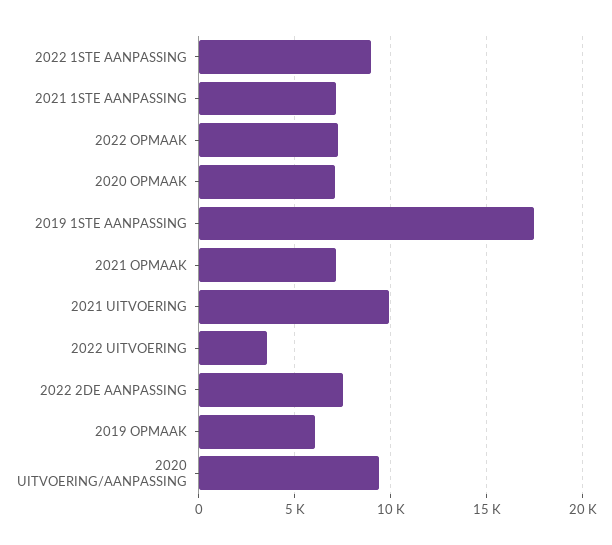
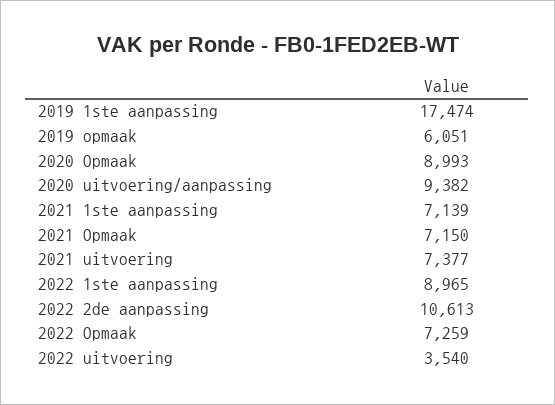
2020 OPMAAK: 7000 -> 8993
2021 UITVOERING: 10000 -> 7377
2022 2DE AANPASSING: 7500 -> 10613

